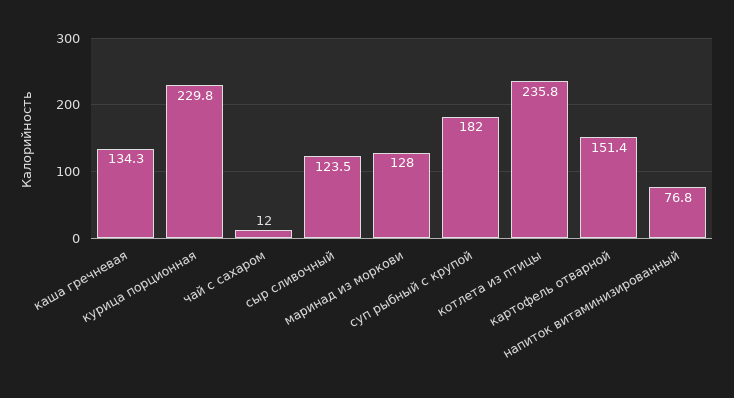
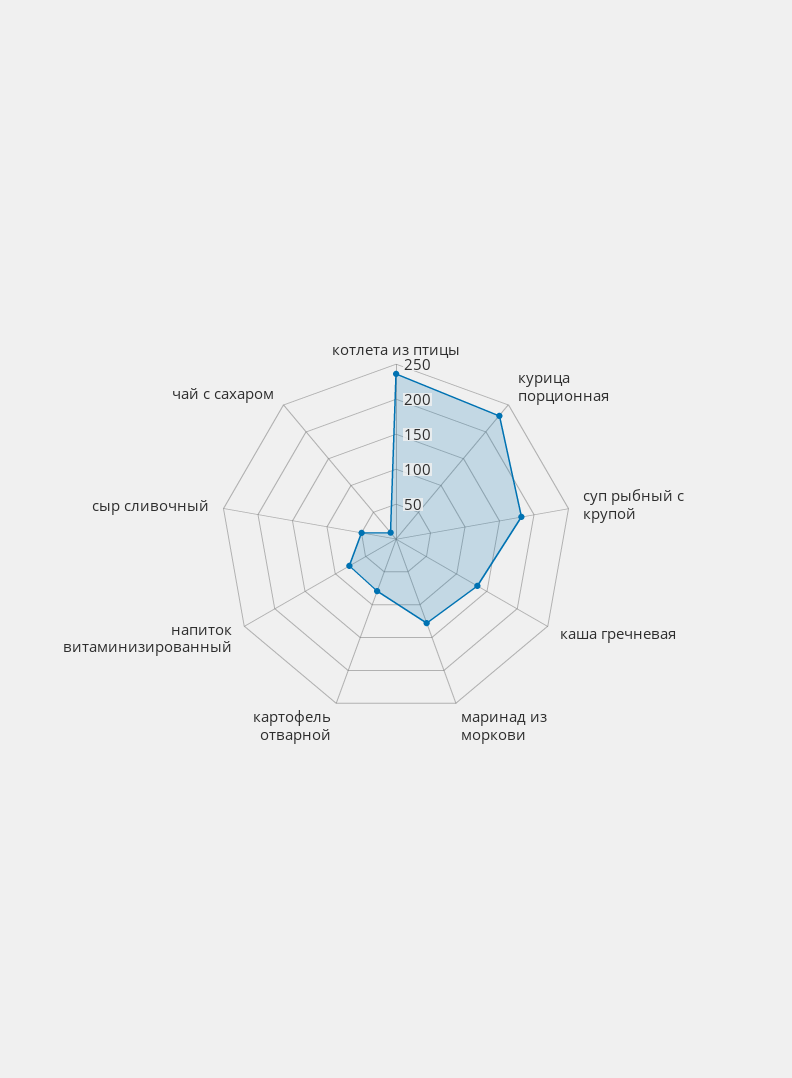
сыр сливочный: 123.5 -> 50
картофель отварной: 151.4 -> 75

